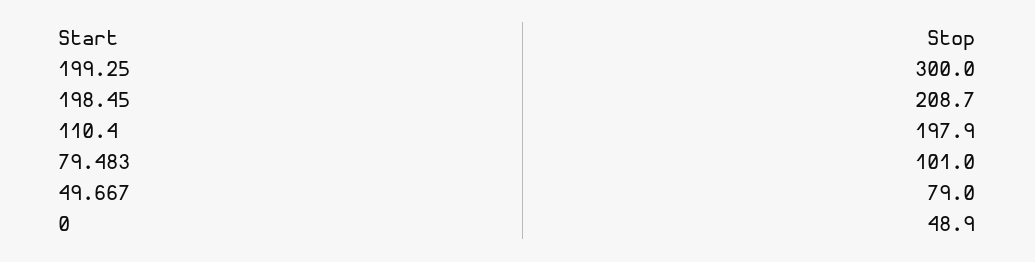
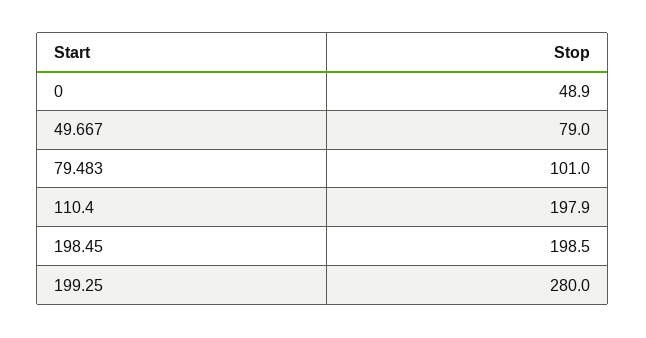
199.25: 300 -> 280
198.45: 208.7 -> 198.5

